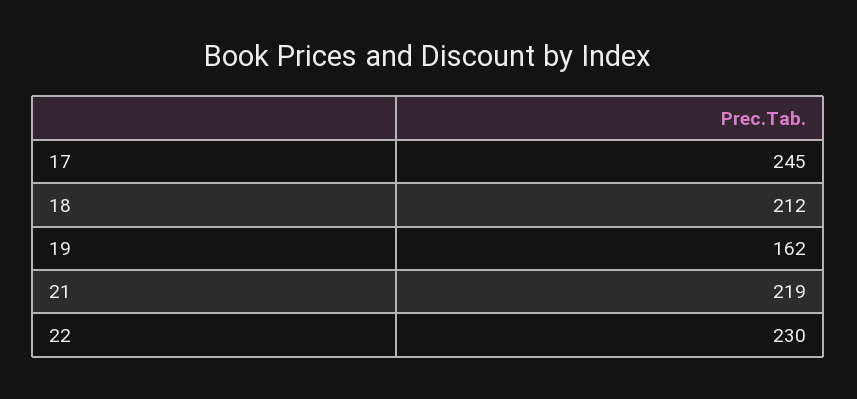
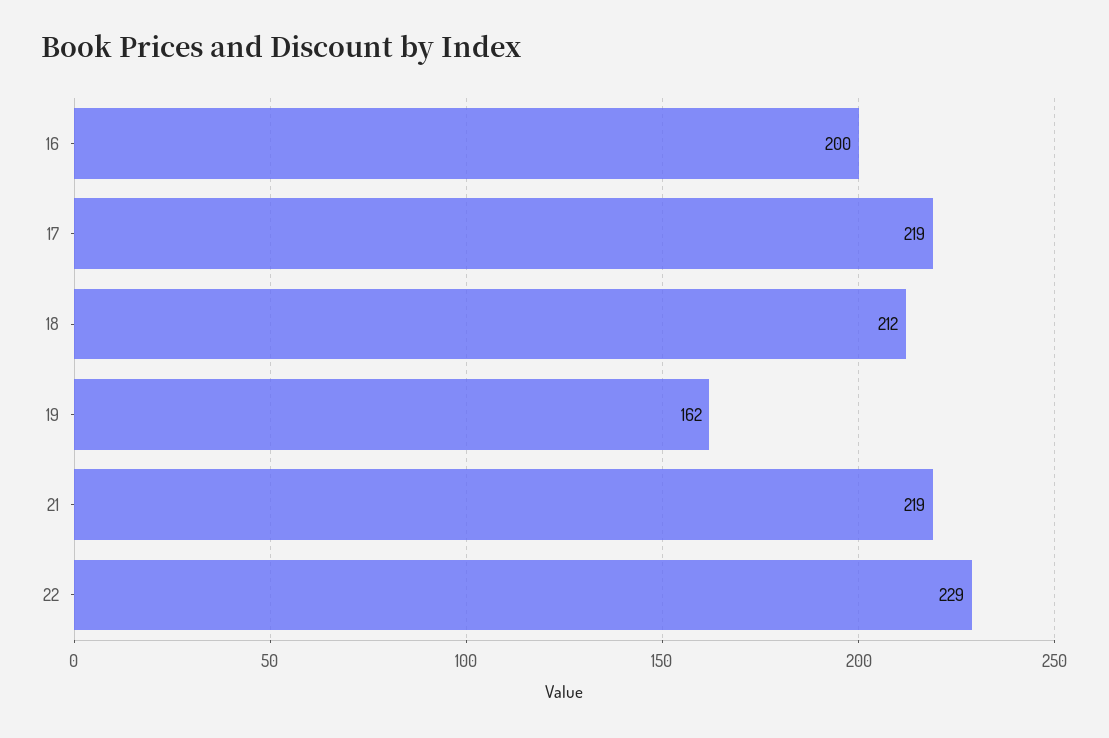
17: 245 -> 219
22: 230 -> 229
16: none -> 200

